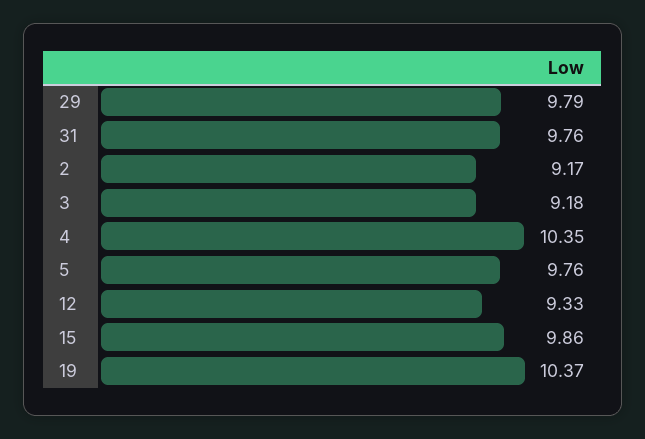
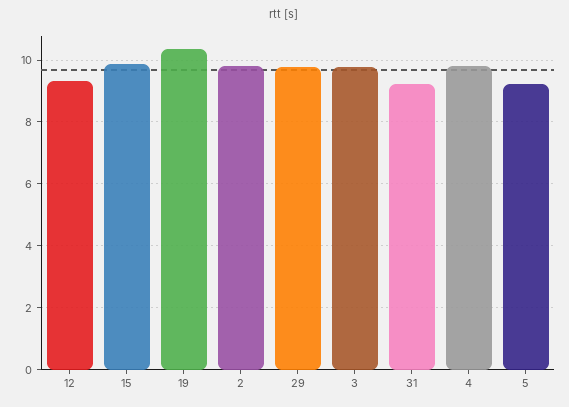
31: 9.76 -> 9.2
2: 9.17 -> 9.8
3: 9.18 -> 9.8
4: 10.35 -> 9.8
5: 9.76 -> 9.2

